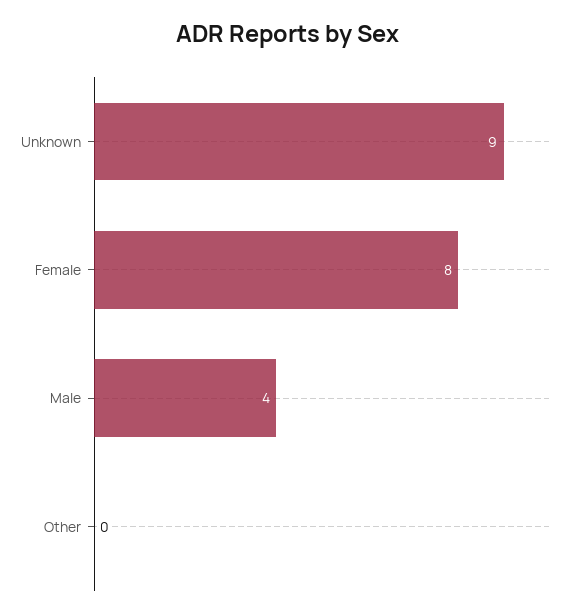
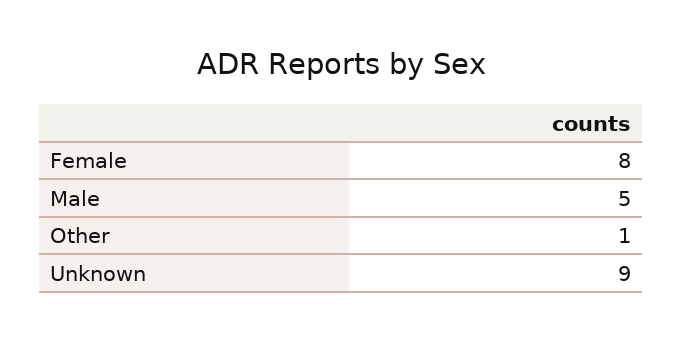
Male: 4 -> 5
Other: 0 -> 1

